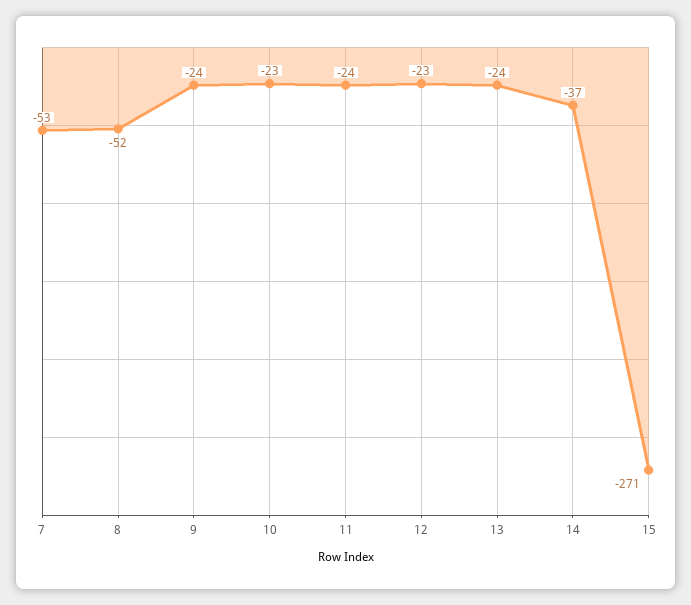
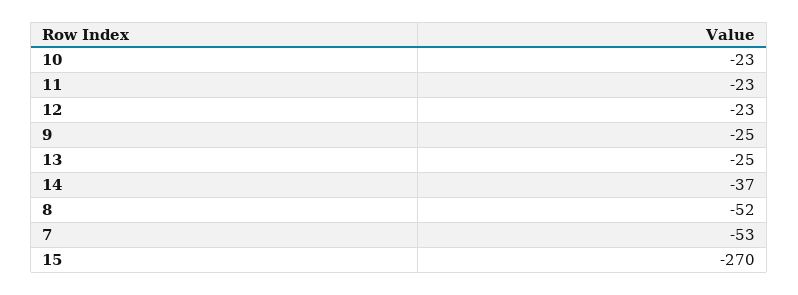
9: -24 -> -25
11: -24 -> -23
13: -24 -> -25
15: -271 -> -270

